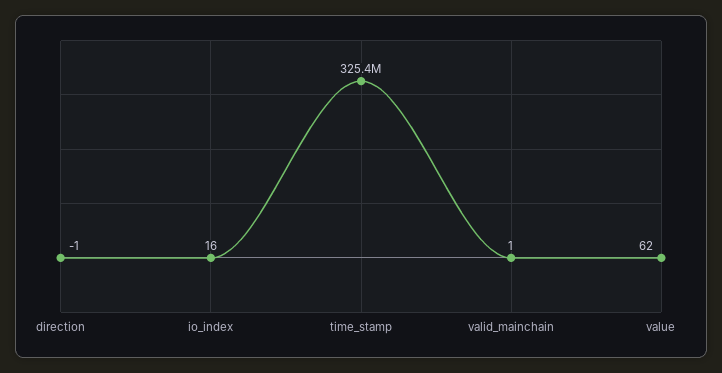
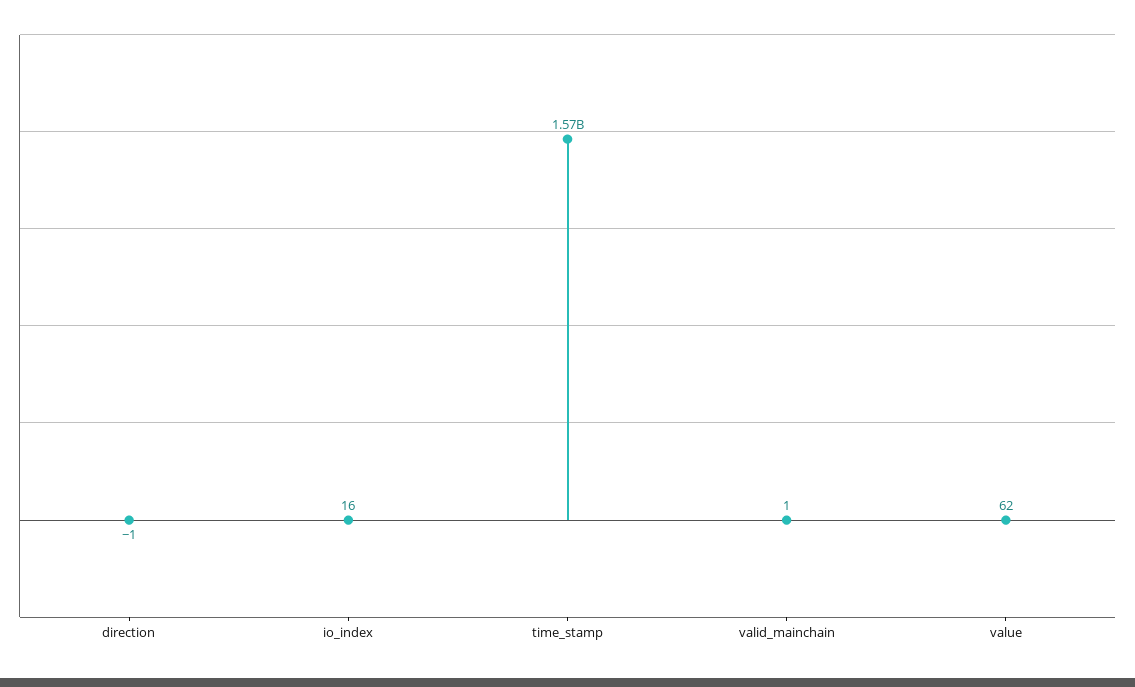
time_stamp: 325400000 -> 1570000000

